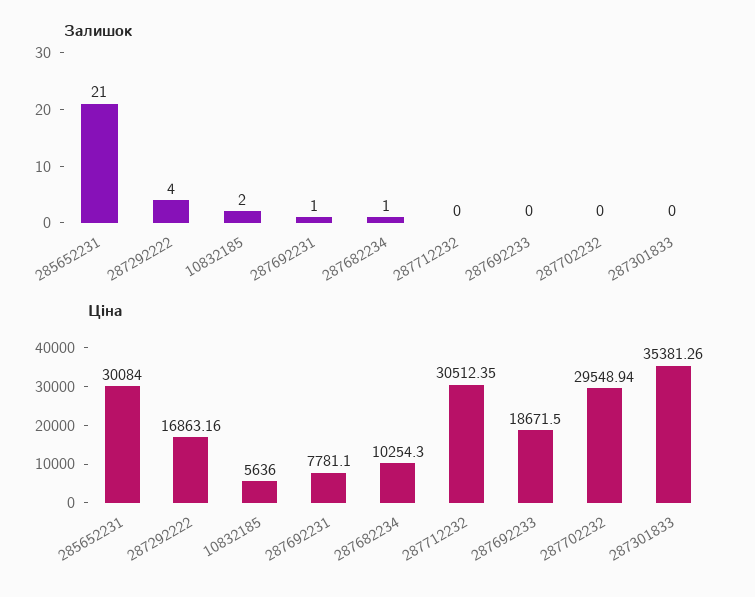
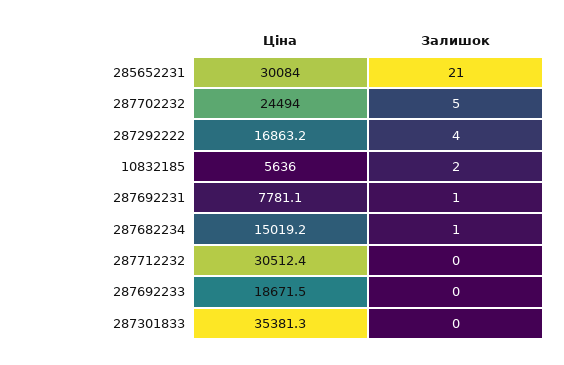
Залишок, 287702232: 0 -> 5
Ціна, 287682234: 10254.3 -> 15019.2
Ціна, 287702232: 29548.94 -> 24494

